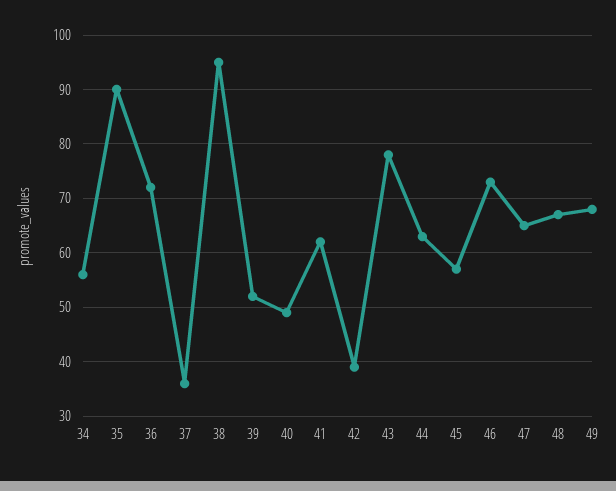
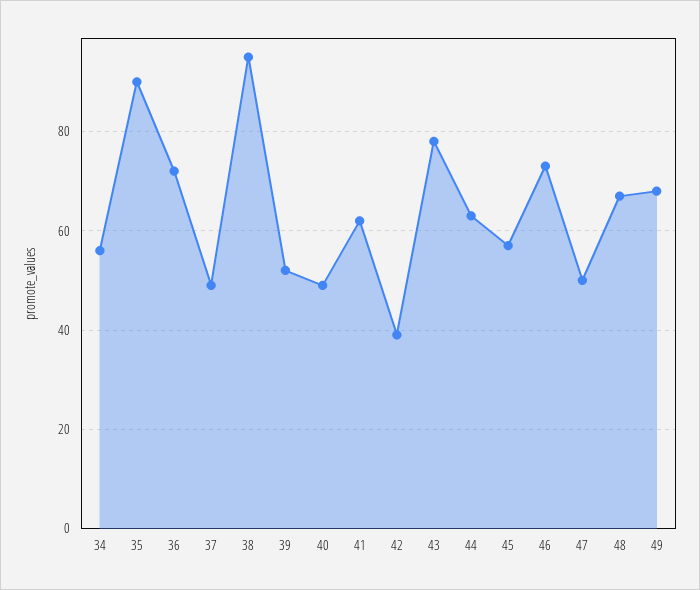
37: 35 -> 50
47: 65 -> 50

